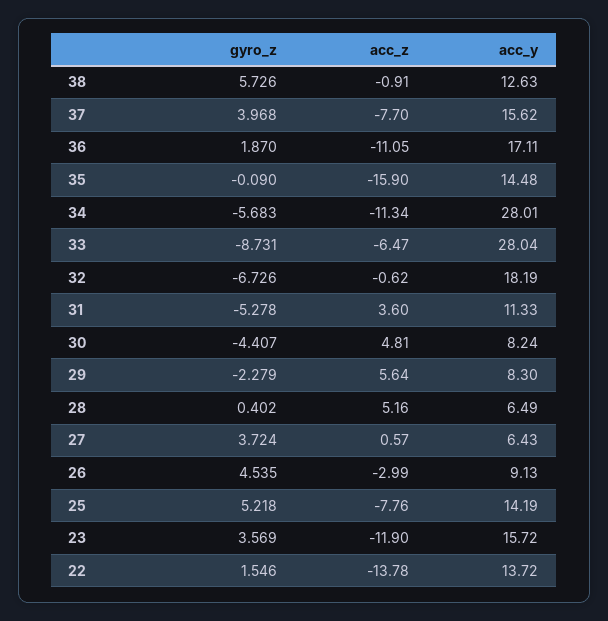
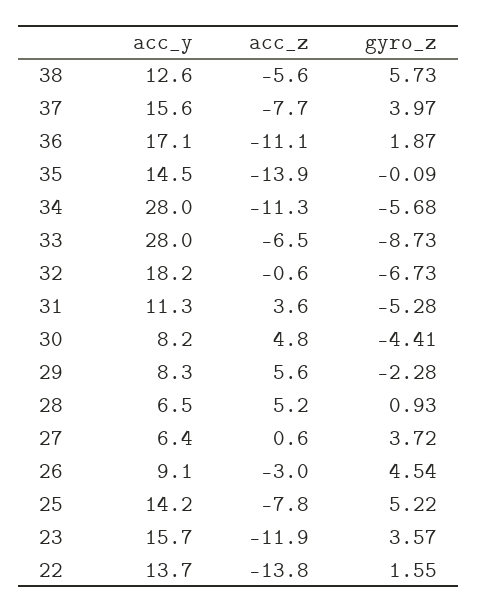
acc_z, 38: -0.91 -> -5.6
acc_z, 35: -15.9 -> -13.9
gyro_z, 28: 0.402 -> 0.93

